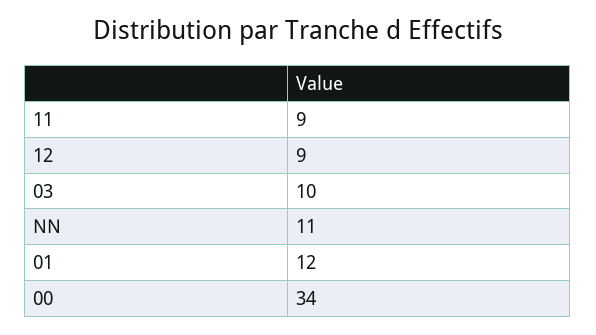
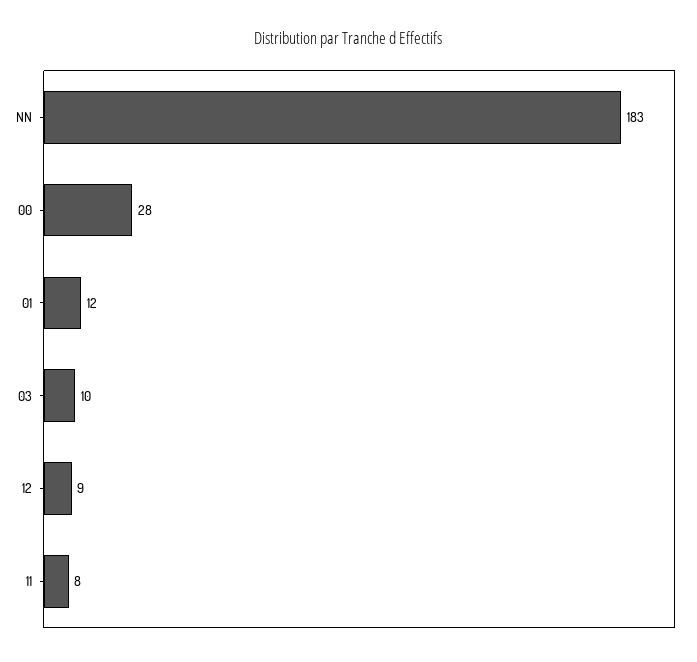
11: 9 -> 8
NN: 11 -> 183
00: 34 -> 28

